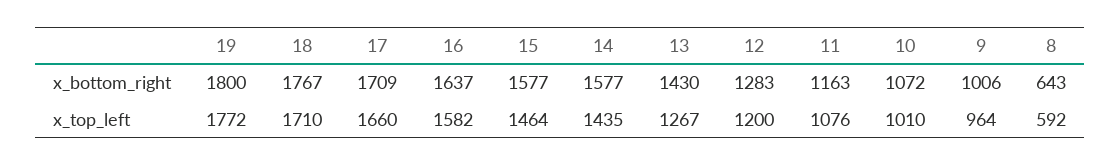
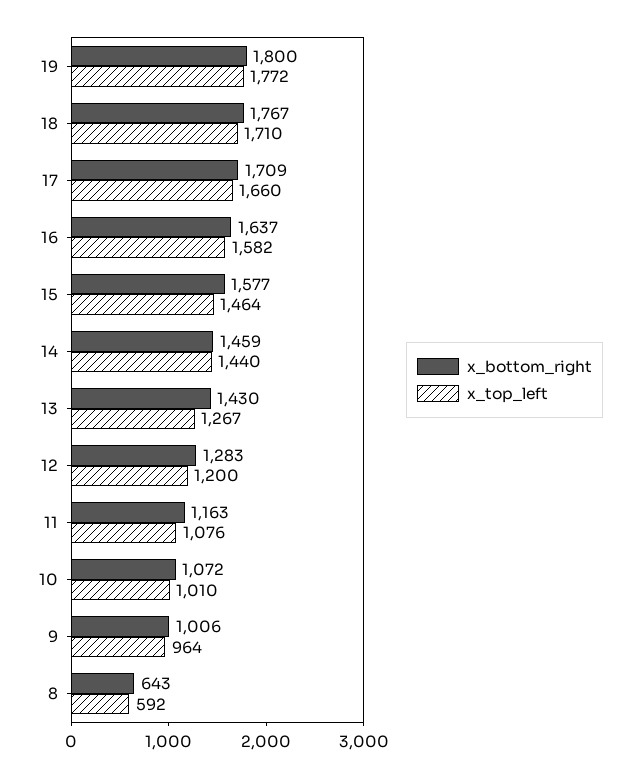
x_bottom_right, 14: 1577 -> 1459
x_top_left, 14: 1435 -> 1440

